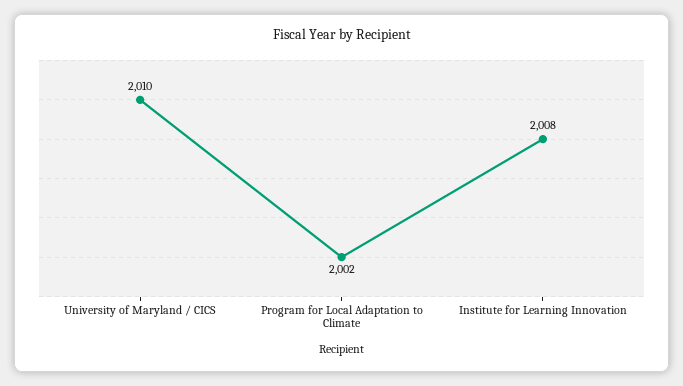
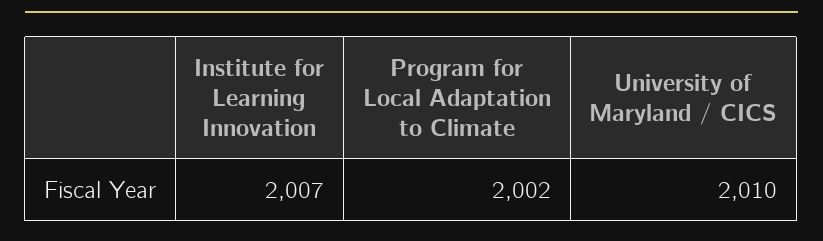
Institute for Learning Innovation: 2008 -> 2007

